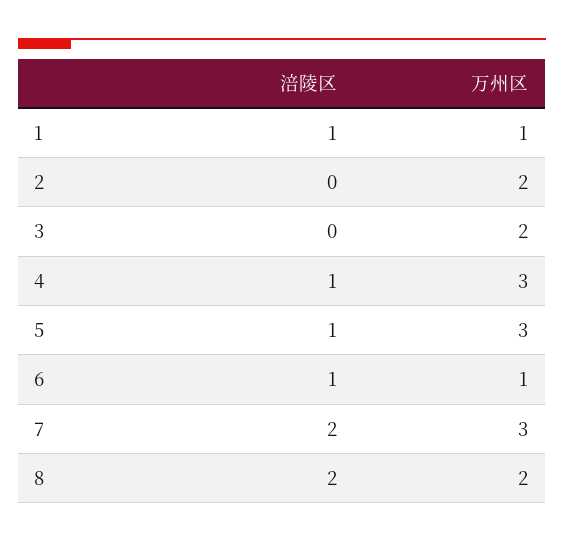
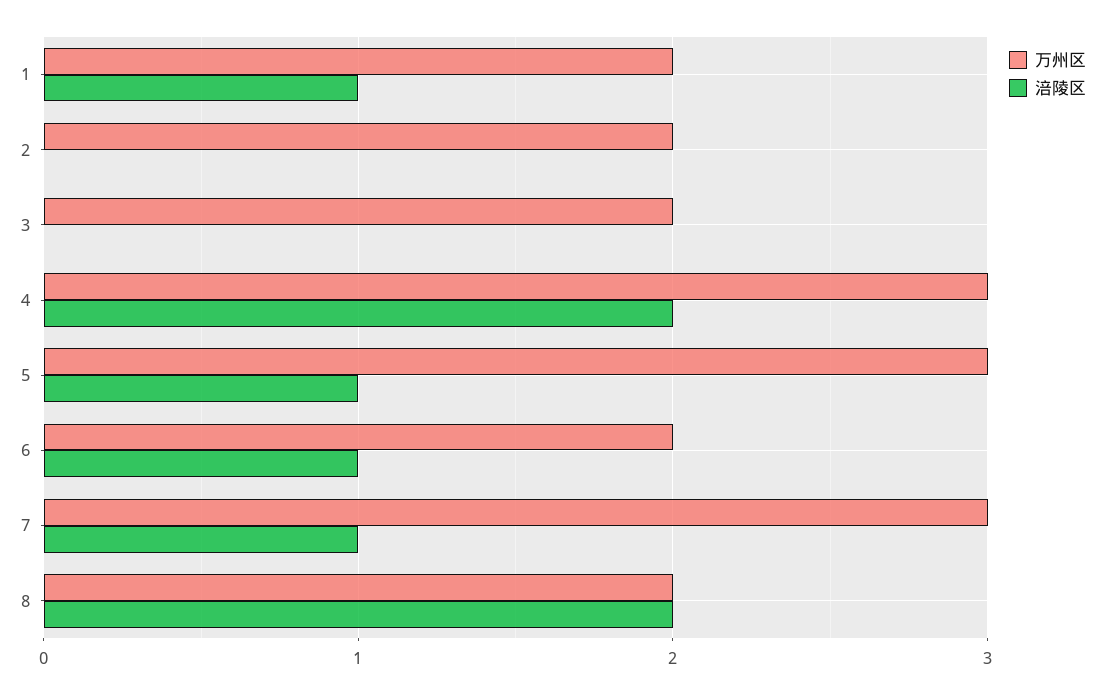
万州区, 1: 1 -> 2
涪陵区, 4: 1 -> 2
万州区, 6: 1 -> 2
涪陵区, 7: 2 -> 1

